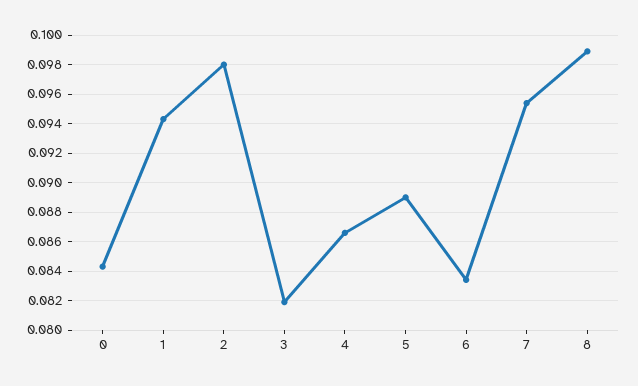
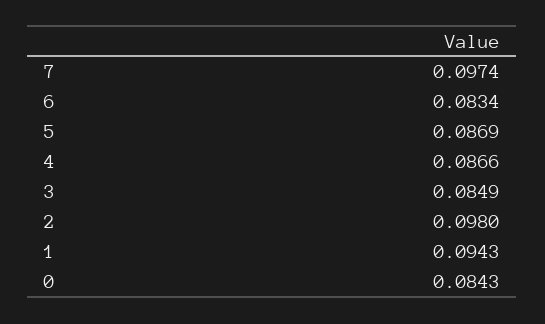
3: 0.082 -> 0.0849
5: 0.089 -> 0.0869
7: 0.0955 -> 0.0974
8: 0.099 -> none

